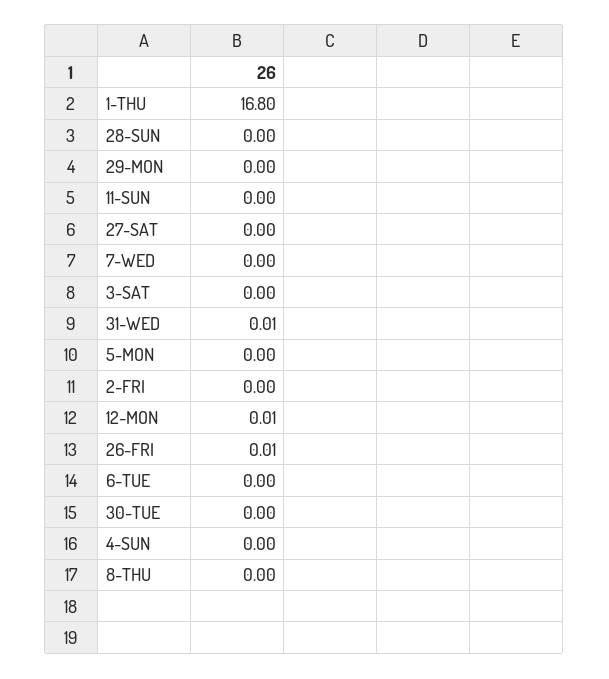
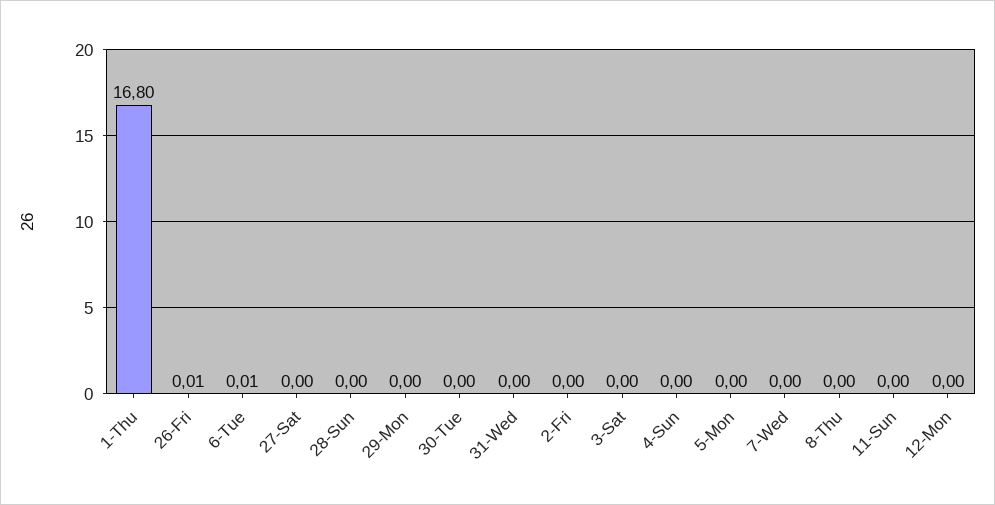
31-WED: 0.01 -> 0
12-MON: 0.01 -> 0
6-TUE: 0 -> 0.01

